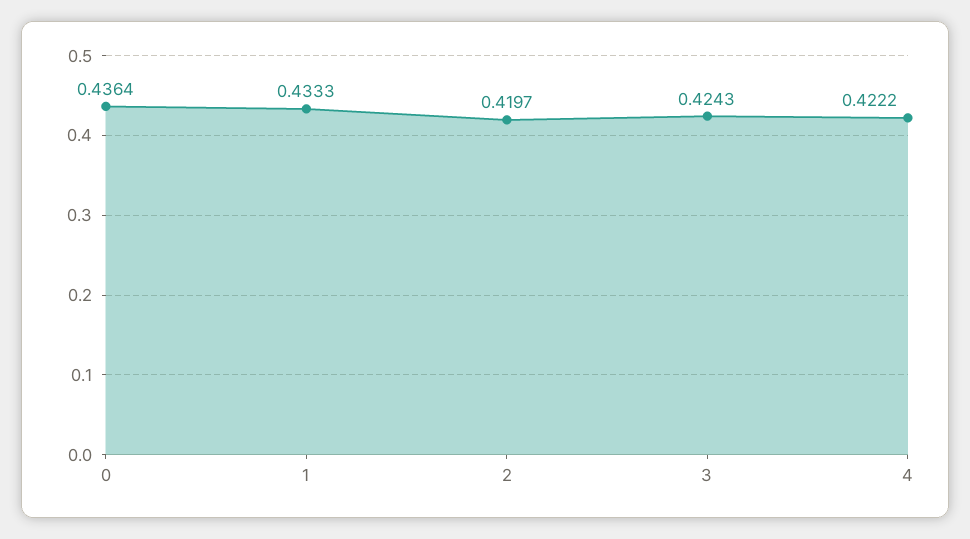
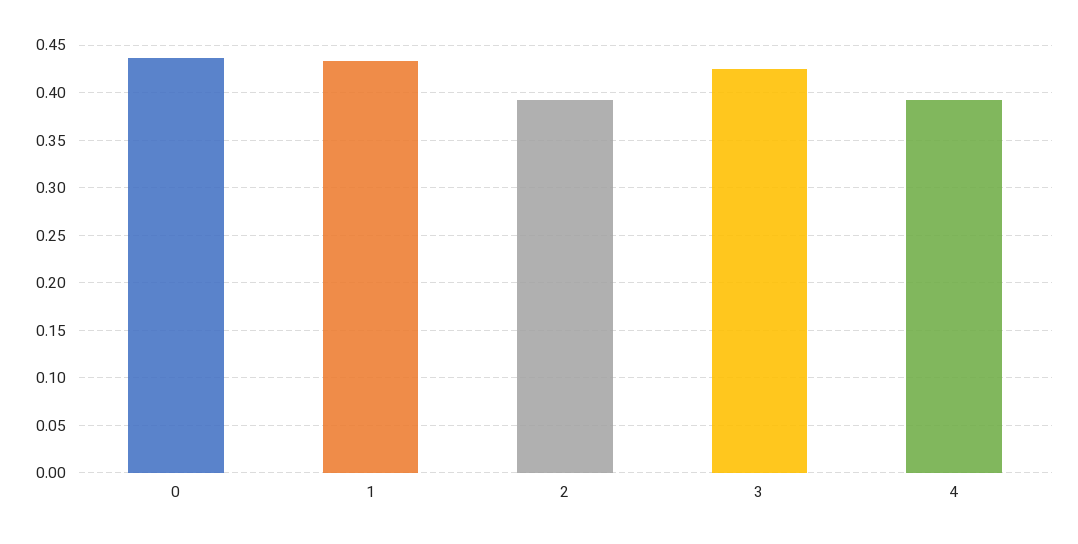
2: 0.4197 -> 0.39
4: 0.4222 -> 0.39

